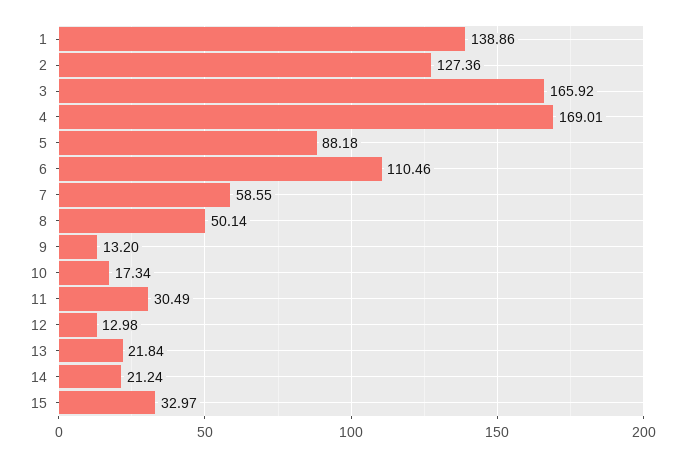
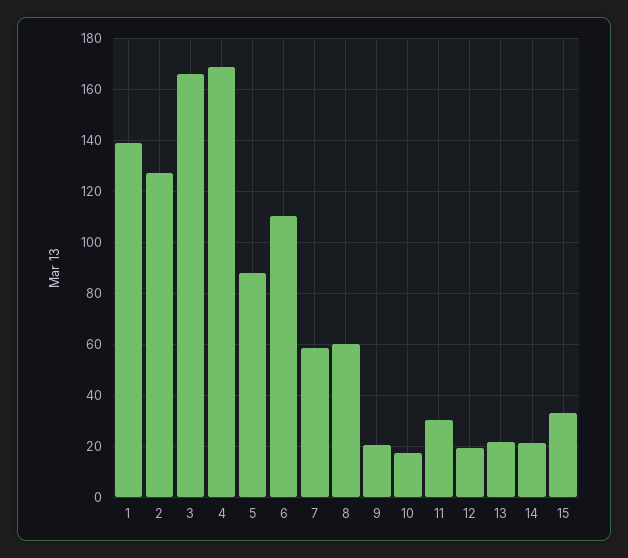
8: 50.14 -> 60
9: 13.2 -> 20
12: 12.98 -> 20

